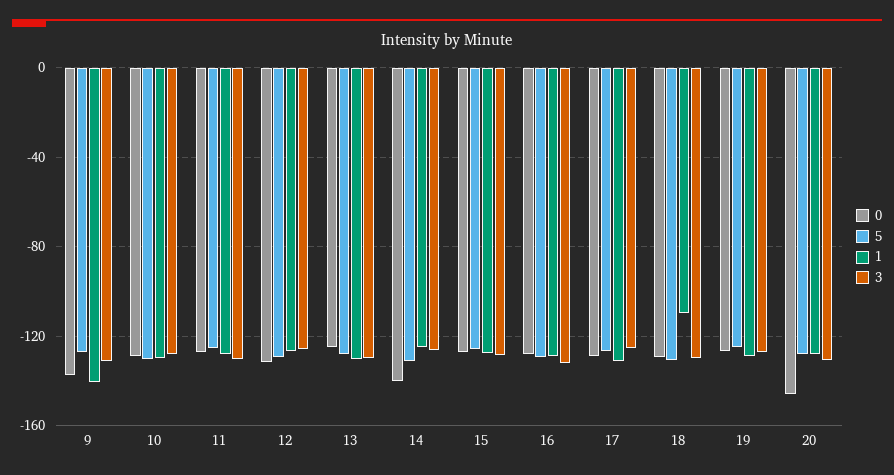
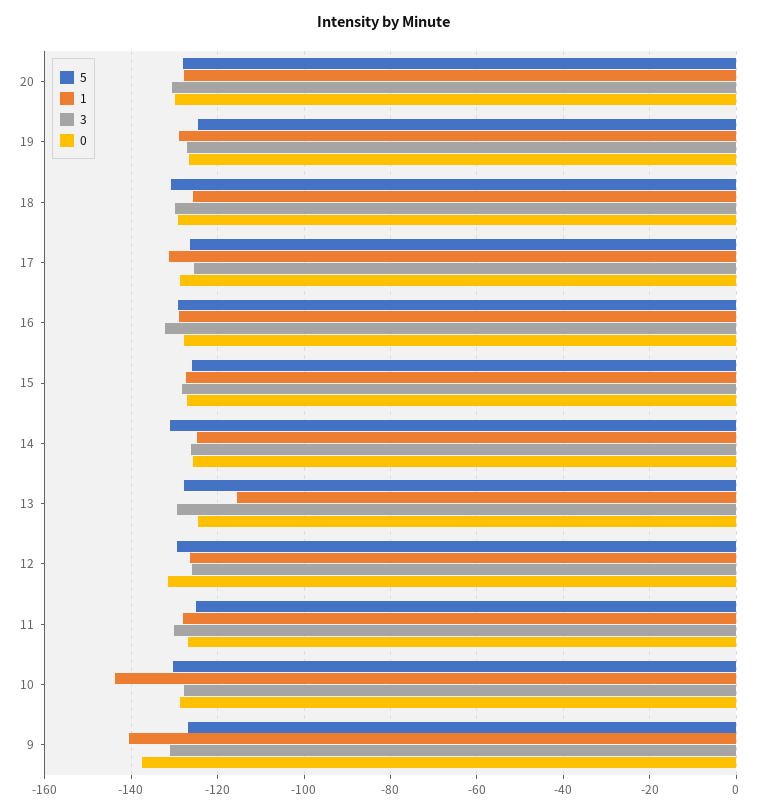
1, 10: -130 -> -144
1, 13: -130 -> -116
0, 14: -140 -> -126
1, 18: -110 -> -126
0, 20: -145 -> -130

